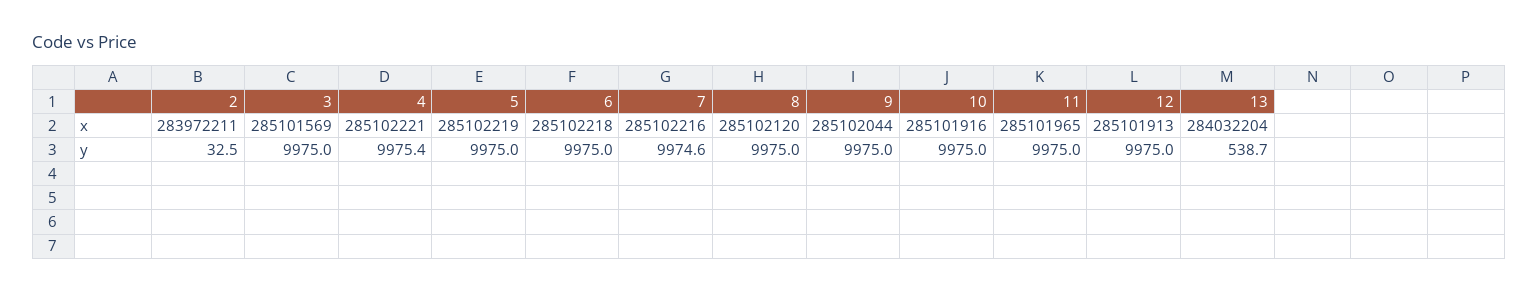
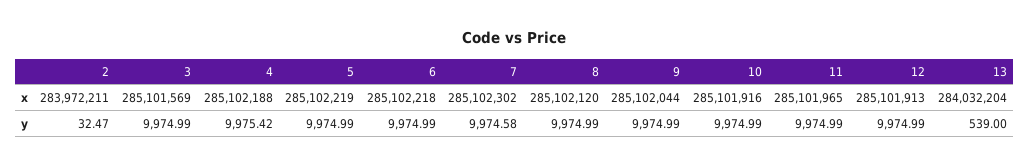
4, x: 285102221 -> 285102188
7, x: 285102216 -> 285102302
13, y: 538.7 -> 539

